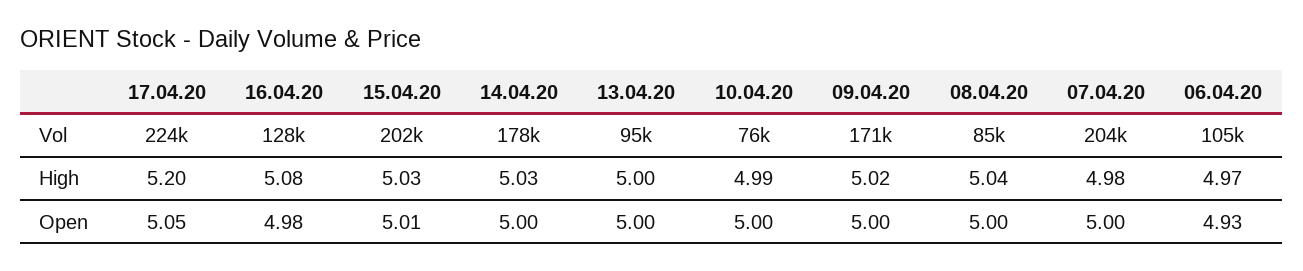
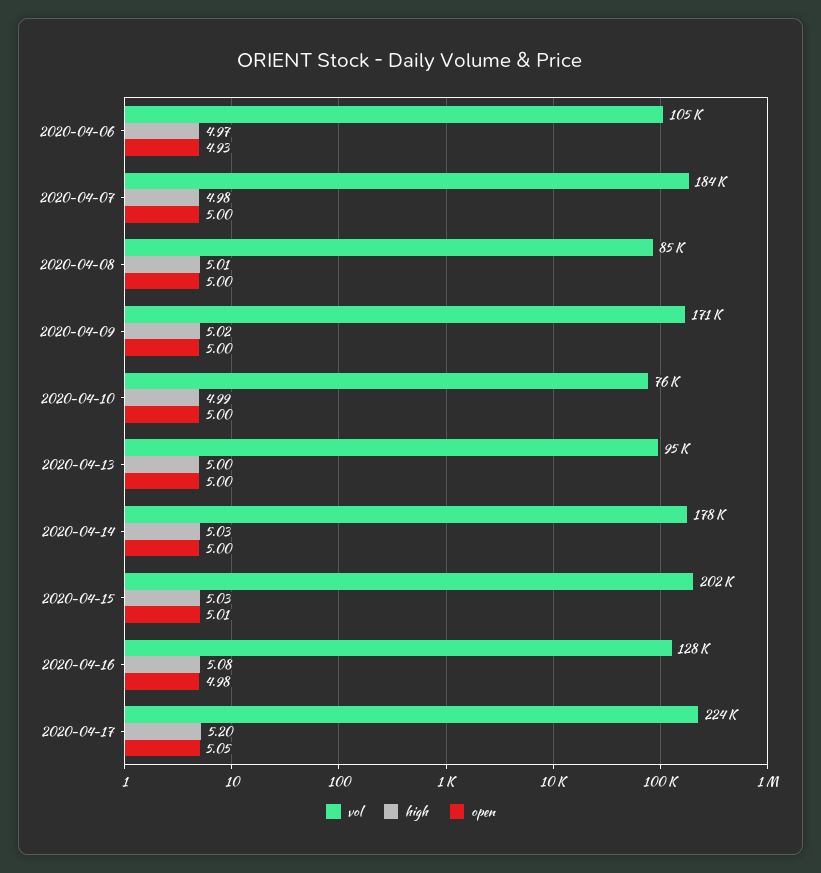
Vol, 07.04.20: 204000 -> 184000
High, 08.04.20: 5.04 -> 5.01

